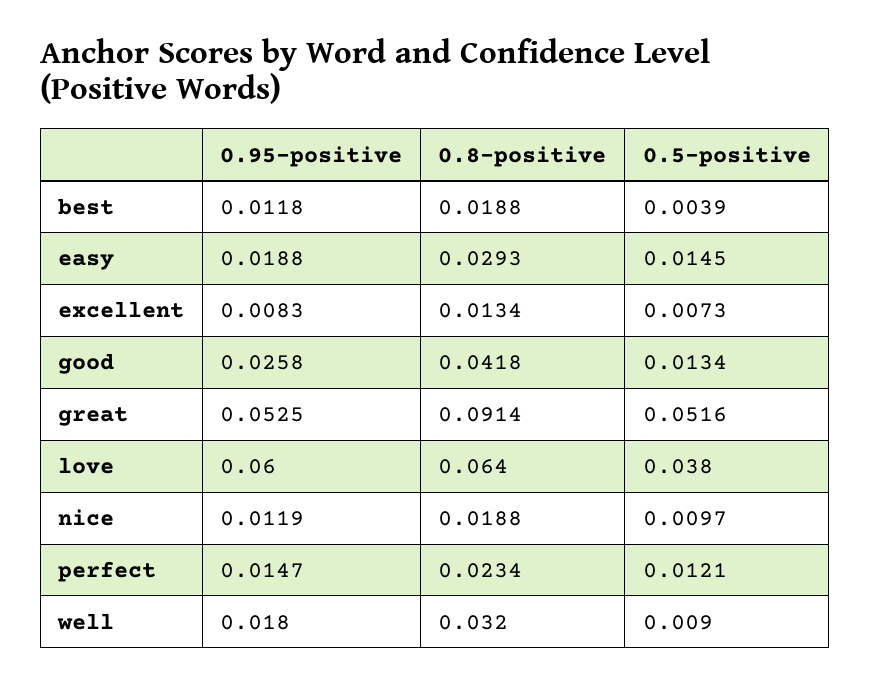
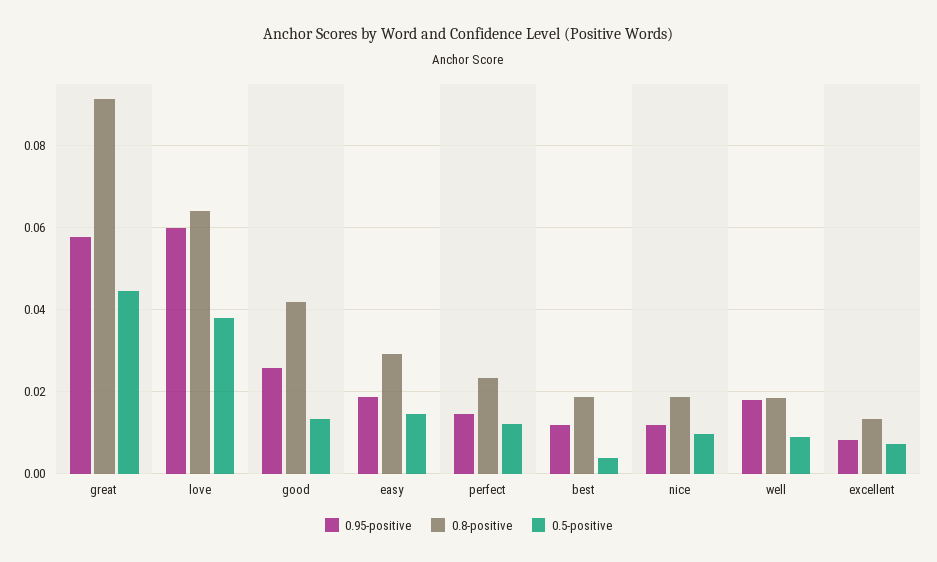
0.95-positive, great: 0.0525 -> 0.058
0.5-positive, great: 0.0516 -> 0.044
0.8-positive, well: 0.032 -> 0.018

